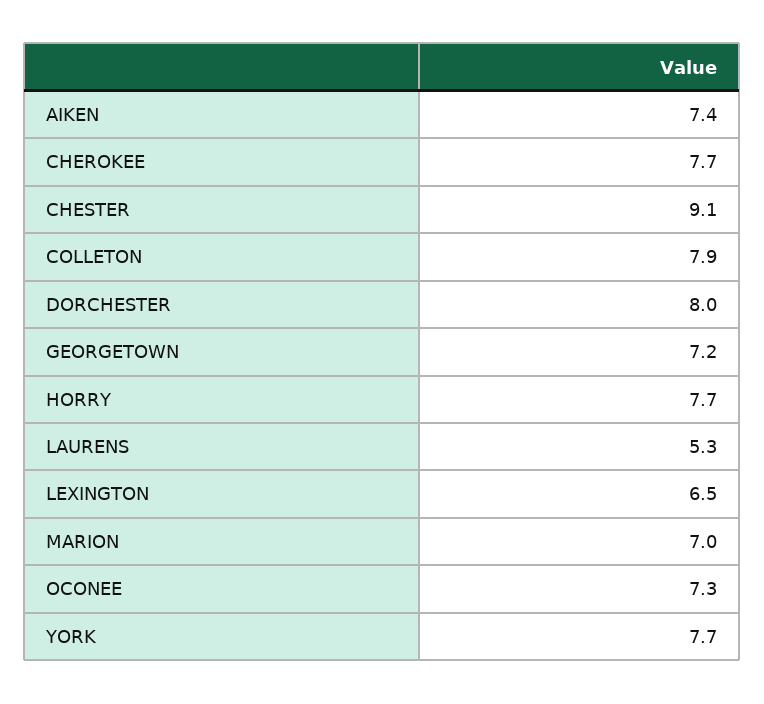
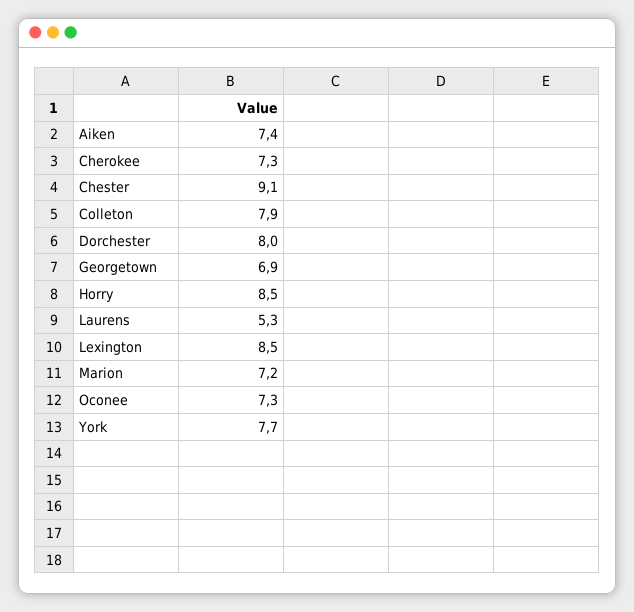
CHEROKEE: 7.7 -> 7.3
GEORGETOWN: 7.2 -> 6.9
HORRY: 7.7 -> 8.5
LEXINGTON: 6.5 -> 8.5
MARION: 7 -> 7.2

